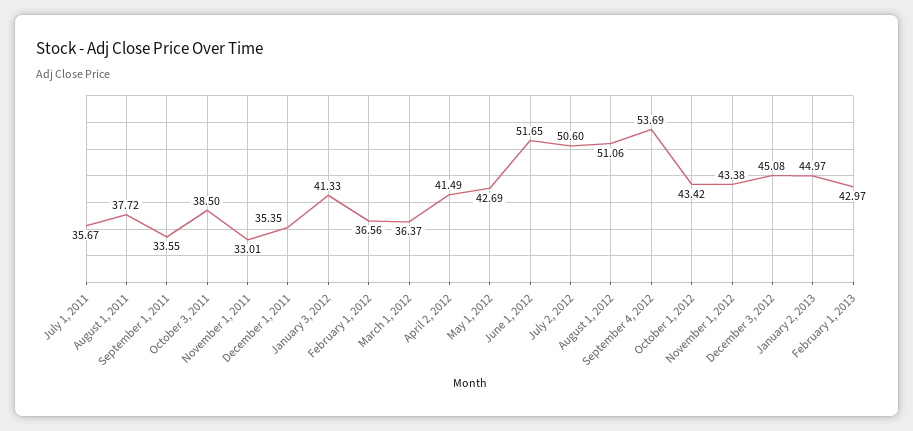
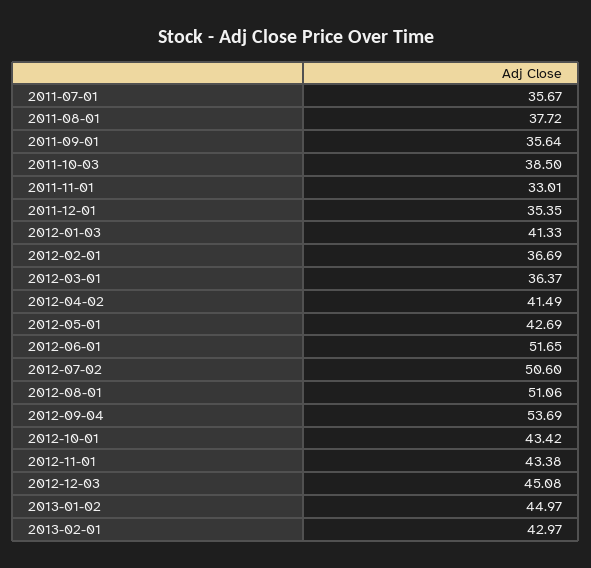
September 1, 2011: 33.55 -> 35.64
February 1, 2012: 36.56 -> 36.69

